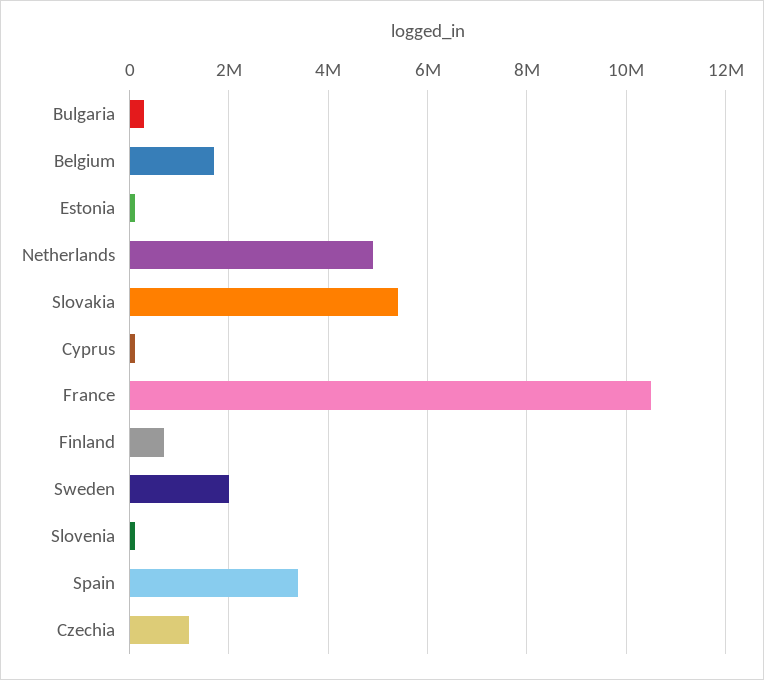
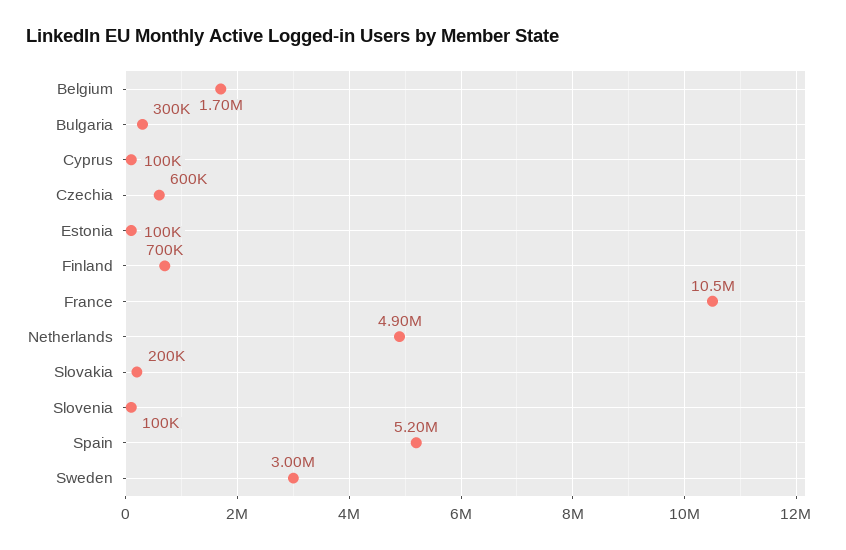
Slovakia: 5400000 -> 200000
Sweden: 2000000 -> 3000000
Spain: 3400000 -> 5200000
Czechia: 1200000 -> 600000

